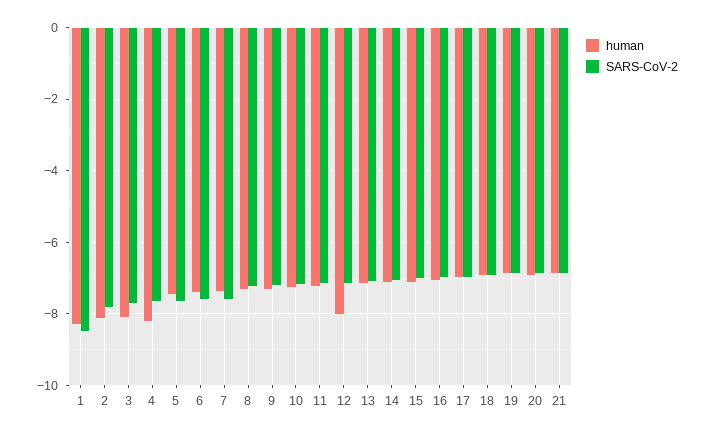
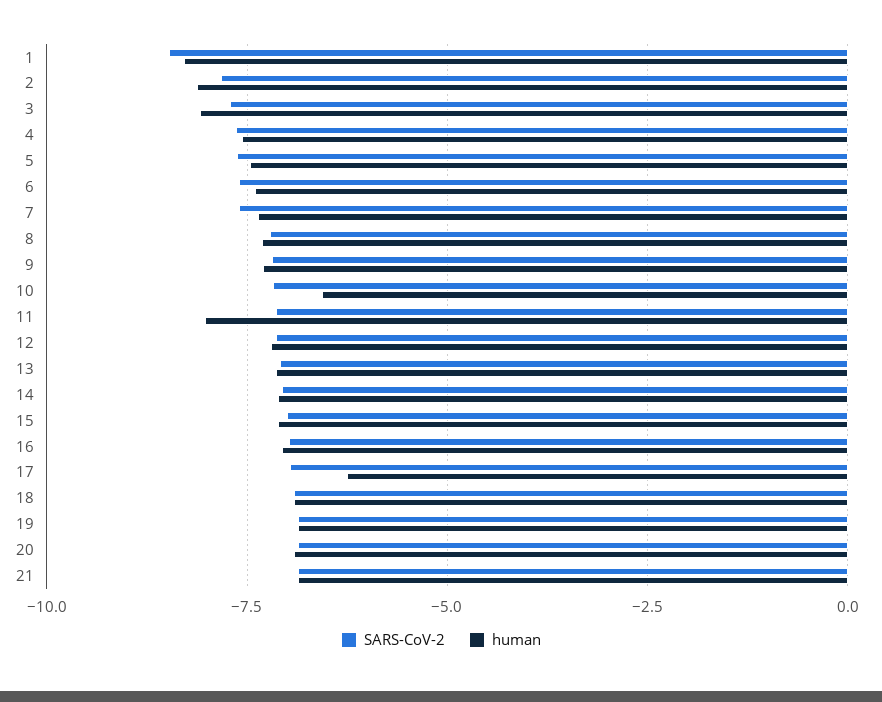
human, 4: -8.2 -> -7.5
human, 10: -7.2 -> -6.5
human, 11: -7.2 -> -8
human, 12: -8 -> -7.25
human, 17: -7 -> -6.25

